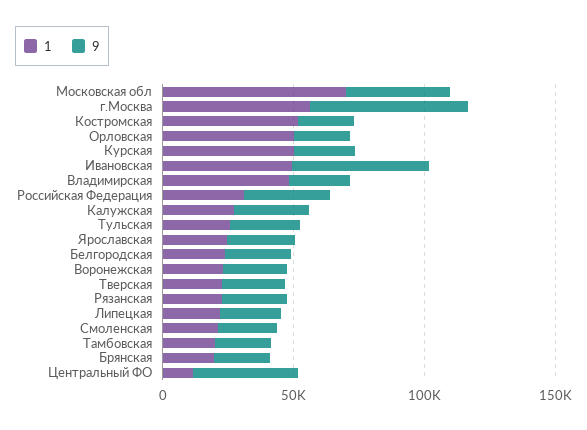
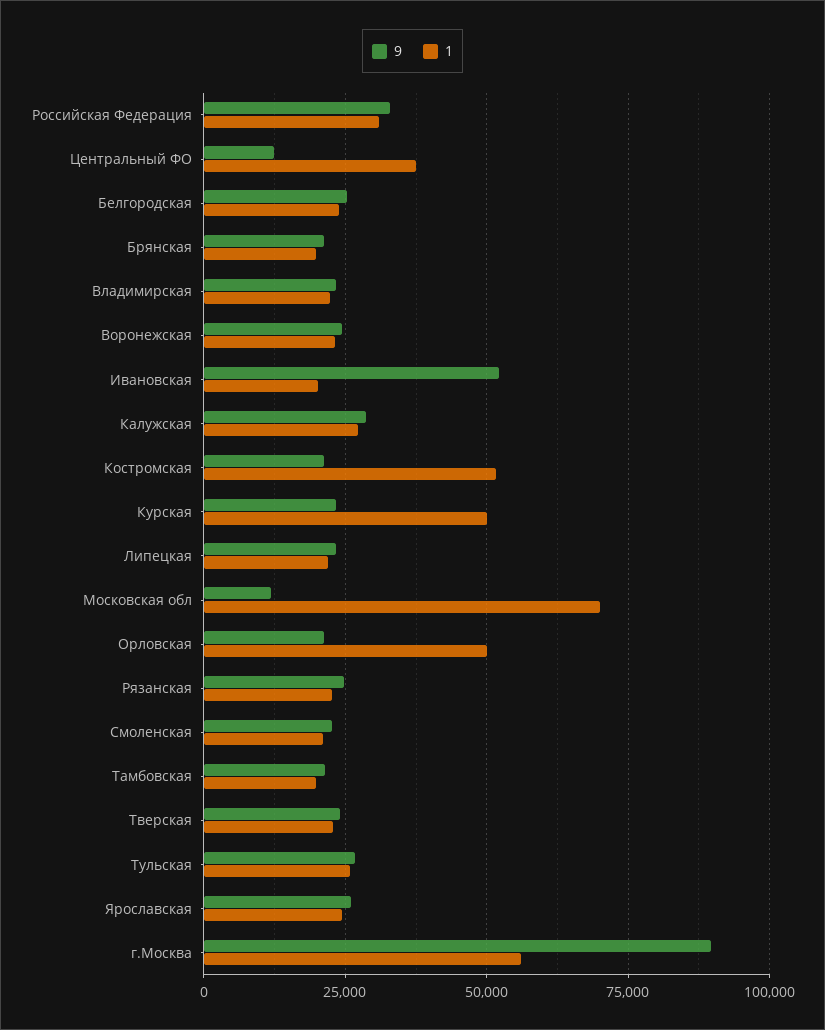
9, Московская обл: 40000 -> 12500
9, г.Москва: 60000 -> 90000
1, Ивановская: 50000 -> 20000
1, Владимирская: 50000 -> 22500
1, Центральный ФО: 10000 -> 37500
9, Центральный ФО: 40000 -> 12500

